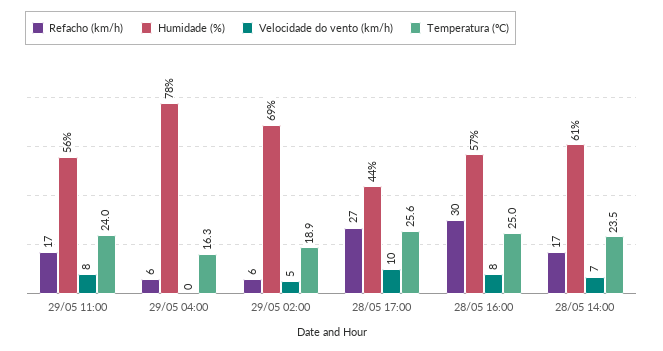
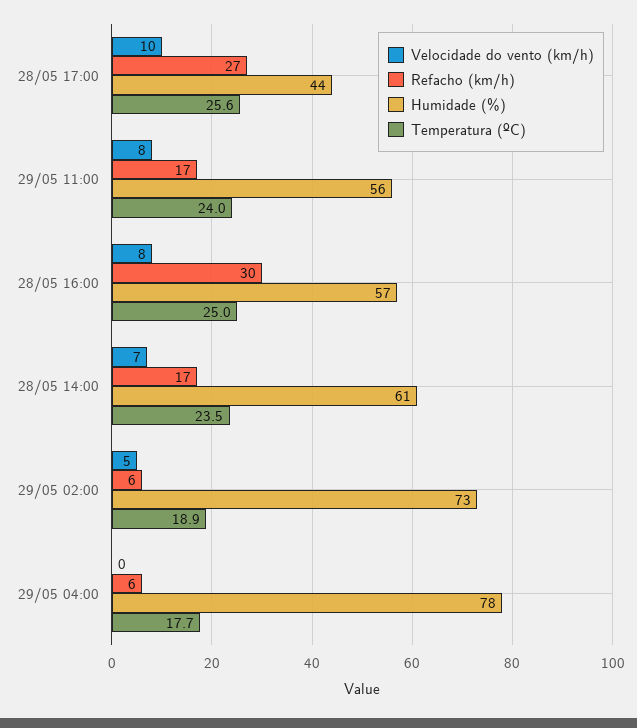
Temperatura (ºC), 29/05 04:00: 16.3 -> 17.7
Humidade (%), 29/05 02:00: 69 -> 73

